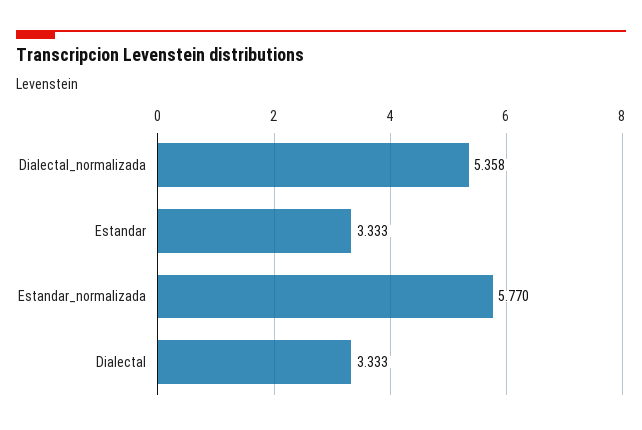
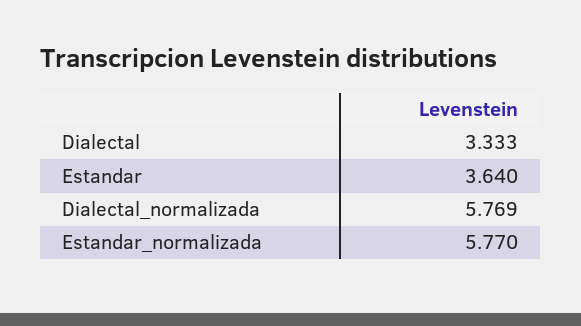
Dialectal_normalizada: 5.358 -> 5.769
Estandar: 3.333 -> 3.64

